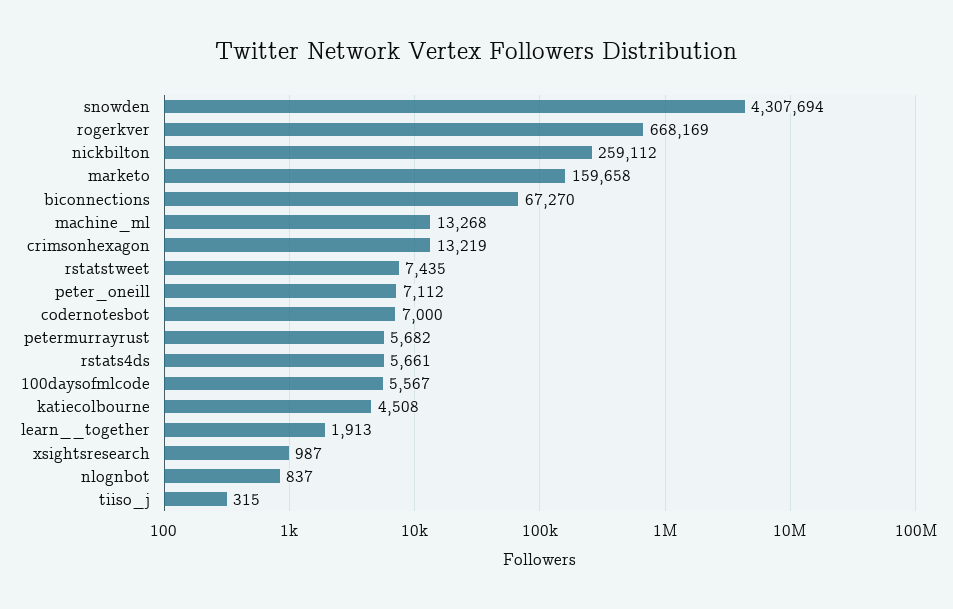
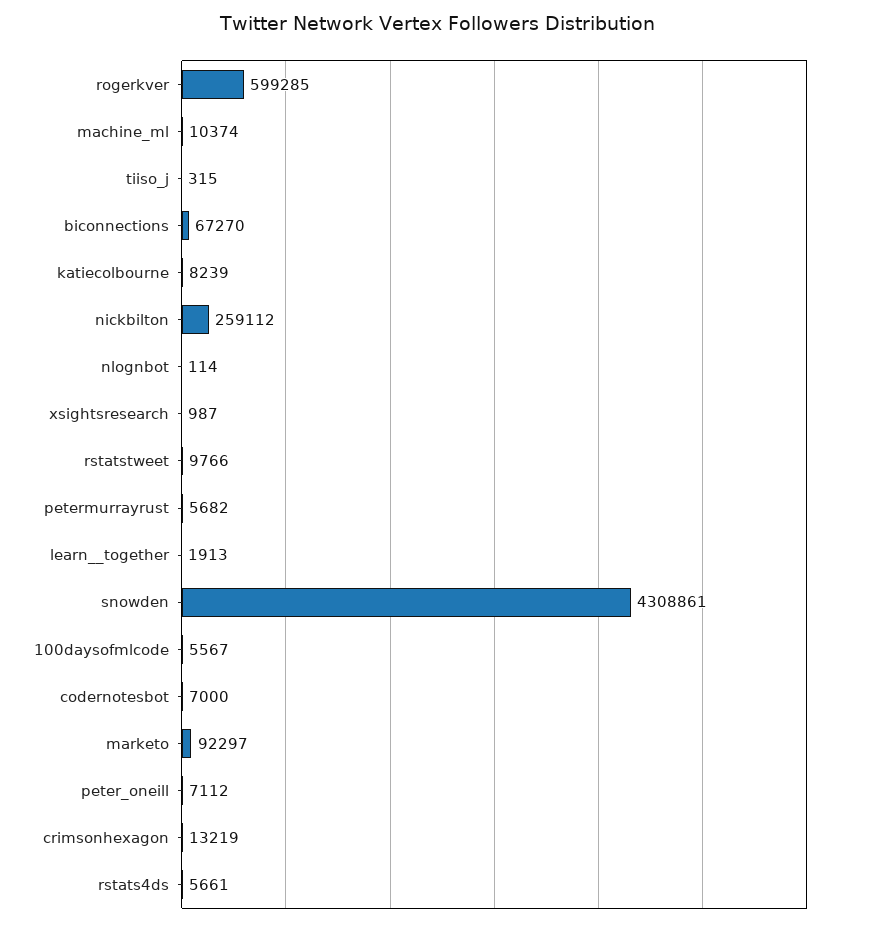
snowden: 4307694 -> 4308861
rogerkver: 668169 -> 599285
marketo: 159658 -> 92297
machine_ml: 13268 -> 10374
rstatstweet: 7435 -> 9766
katiecolbourne: 4508 -> 8239
nlognbot: 837 -> 114

